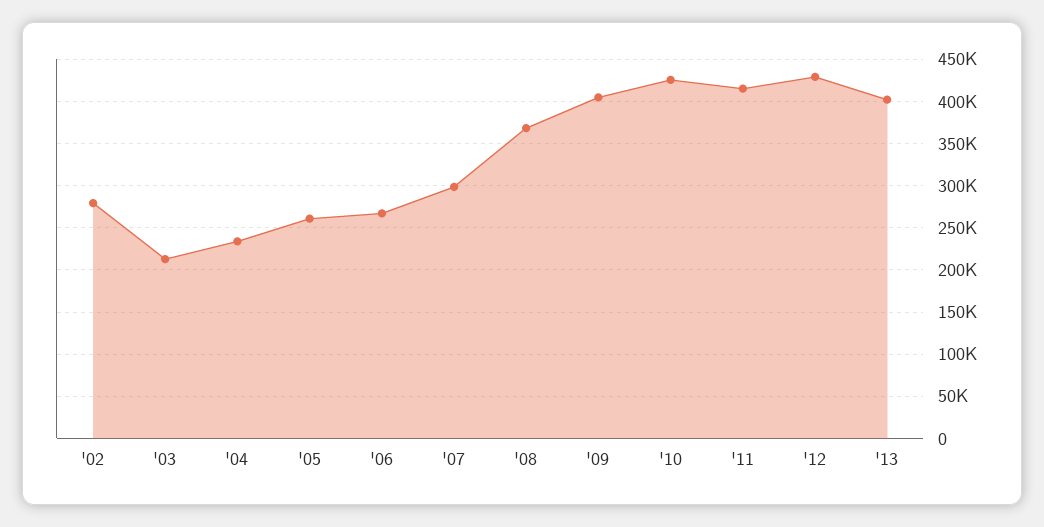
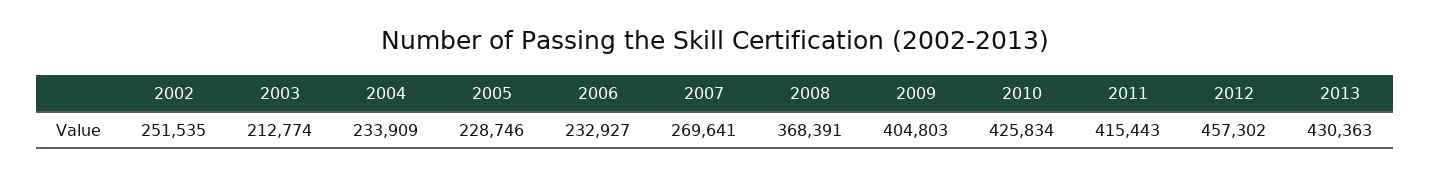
'02: 280000 -> 251535
'05: 260000 -> 228746
'06: 270000 -> 232927
'07: 300000 -> 269641
'12: 430000 -> 457302
'13: 400000 -> 430363

